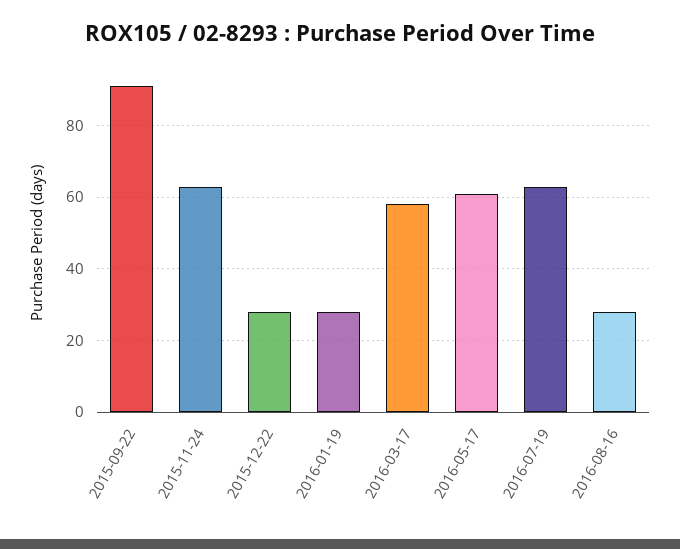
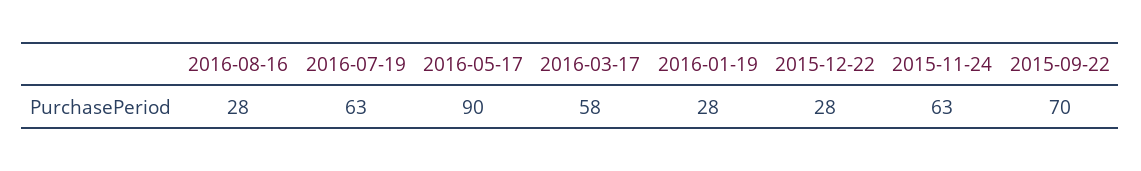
2015-09-22: 90 -> 70
2016-05-17: 60 -> 90

